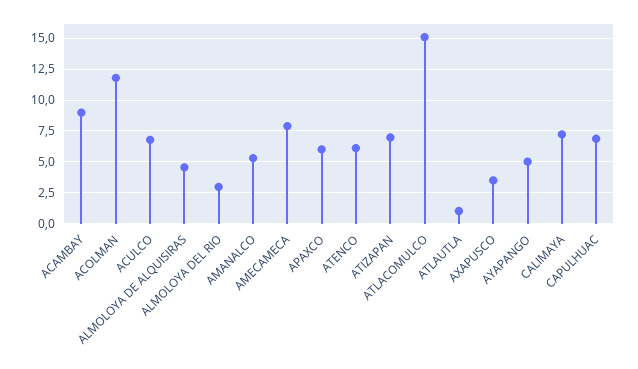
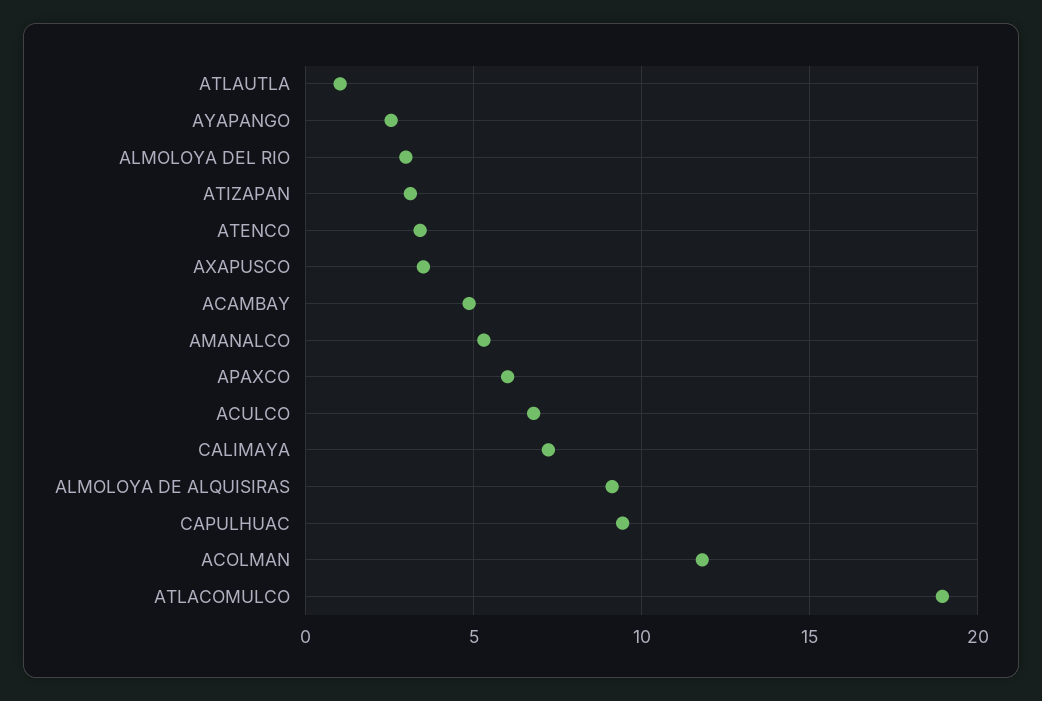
ACAMBAY: 9 -> 5
ALMOLOYA DE ALQUISIRAS: 4.5 -> 9
AMECAMECA: 8 -> none
ATENCO: 6 -> 3.5
ATIZAPAN: 7 -> 3
ATLACOMULCO: 15 -> 19
AYAPANGO: 5 -> 2.5
CAPULHUAC: 7 -> 9.5

